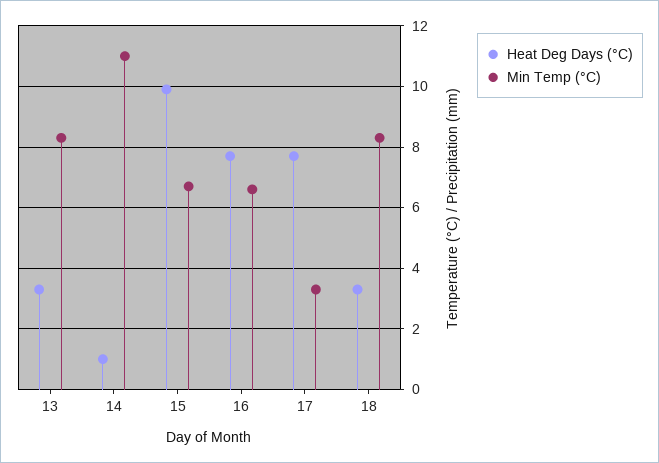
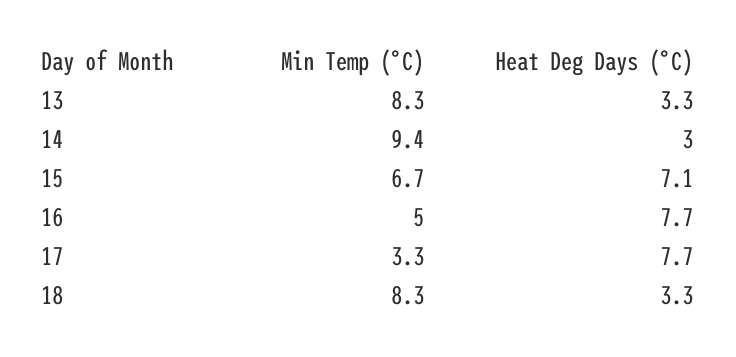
Heat Deg Days (°C), 14: 1 -> 3
Min Temp (°C), 14: 11 -> 9.4
Heat Deg Days (°C), 15: 10 -> 7.1
Min Temp (°C), 16: 6.5 -> 5

